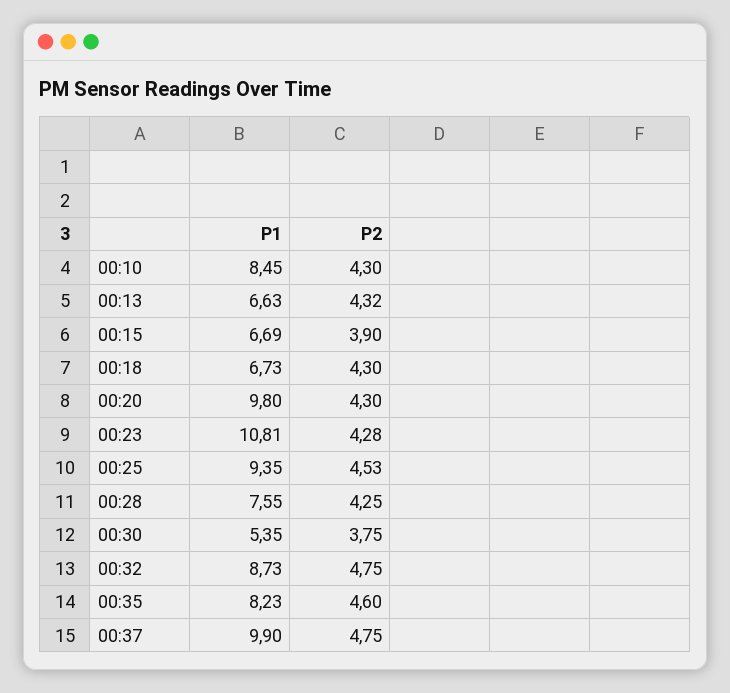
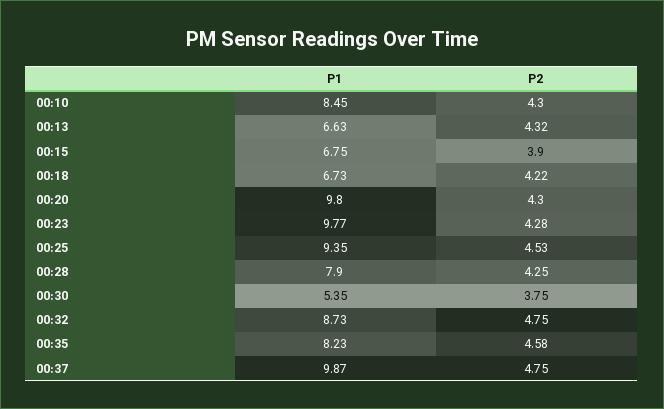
P1, 00:15: 6.69 -> 6.75
P2, 00:18: 4.3 -> 4.22
P1, 00:23: 10.81 -> 9.77
P1, 00:28: 7.55 -> 7.9
P2, 00:35: 4.6 -> 4.58
P1, 00:37: 9.9 -> 9.87

